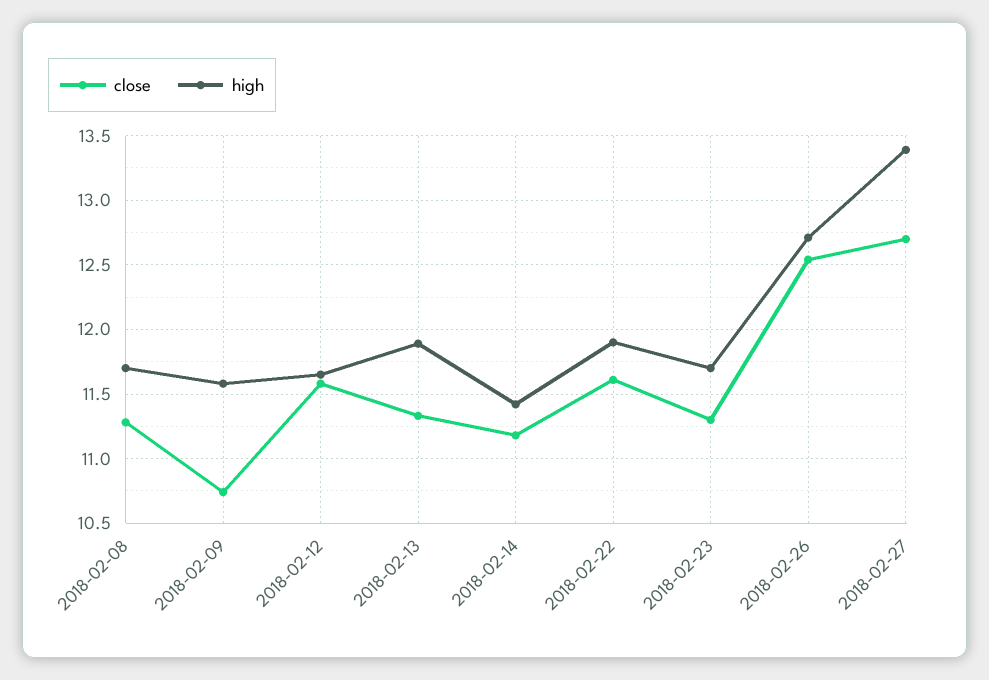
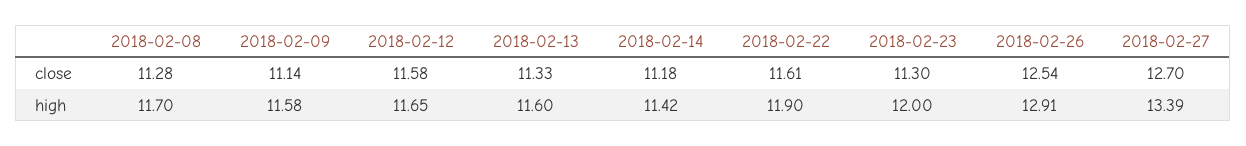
close, 2018-02-09: 10.75 -> 11.14
high, 2018-02-13: 11.9 -> 11.6
high, 2018-02-23: 11.7 -> 12
high, 2018-02-26: 12.7 -> 12.91

